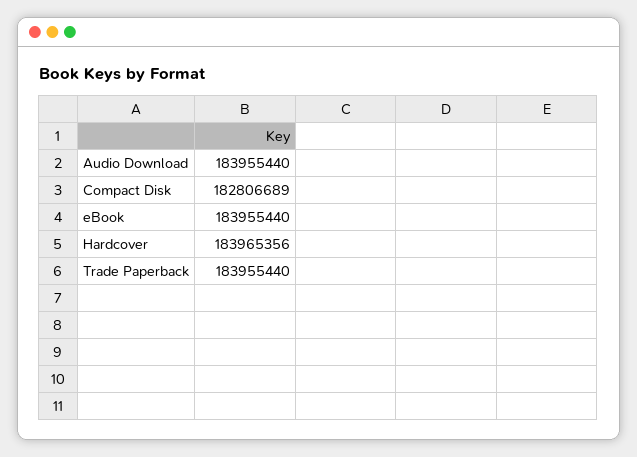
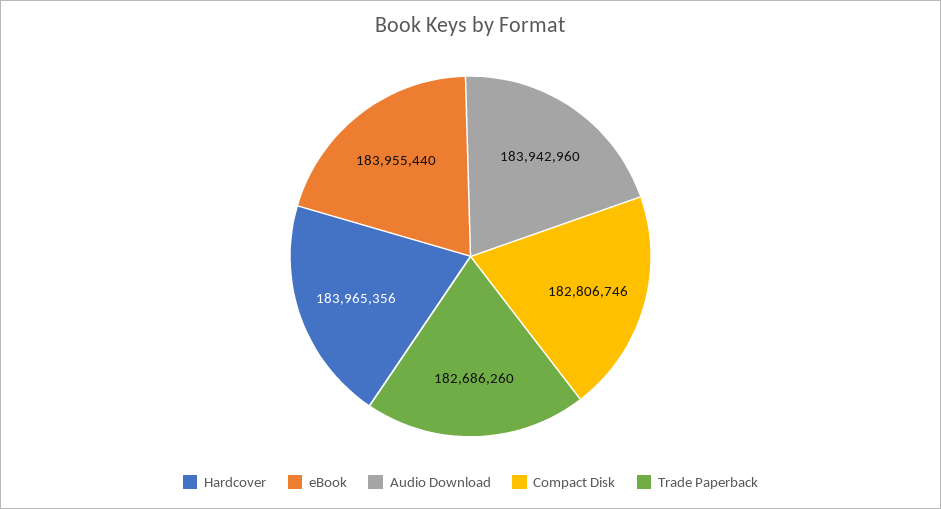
Audio Download: 183955440 -> 183942960
Compact Disk: 182806689 -> 182806746
Trade Paperback: 183955440 -> 182686260

